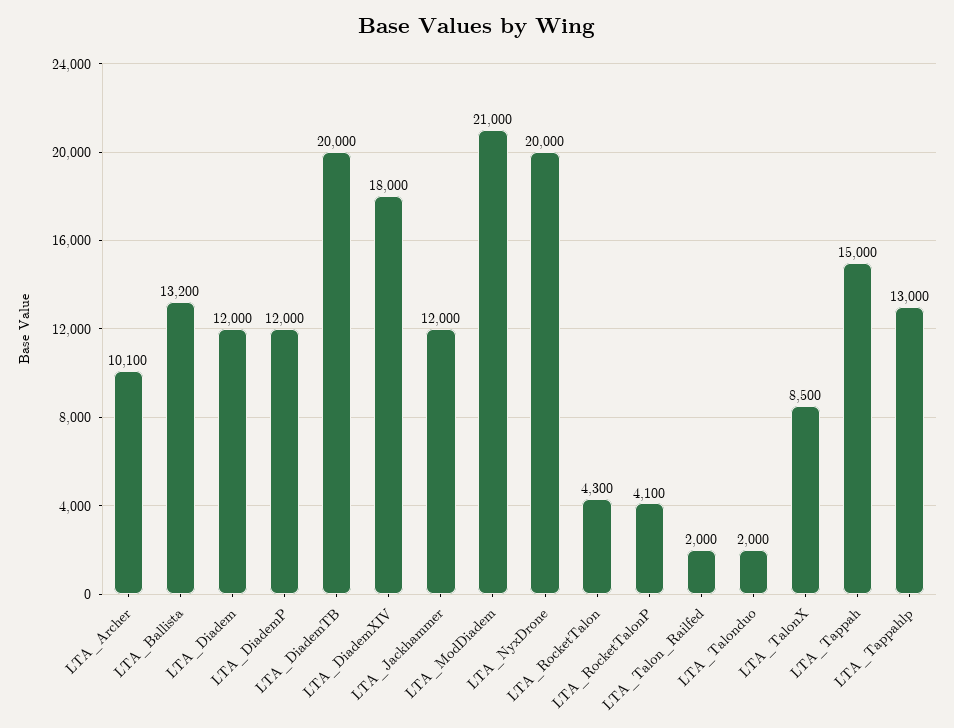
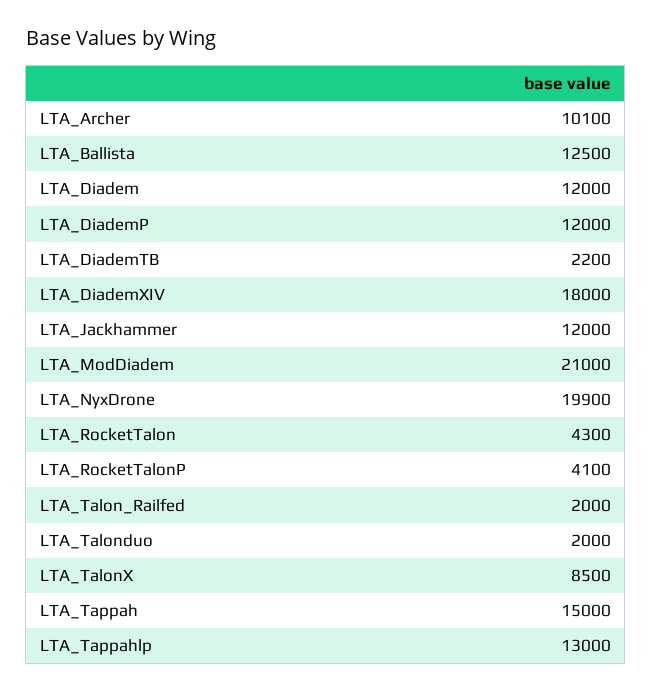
LTA_Ballista: 13200 -> 12500
LTA_DiademTB: 20000 -> 2200
LTA_NyxDrone: 20000 -> 19900

